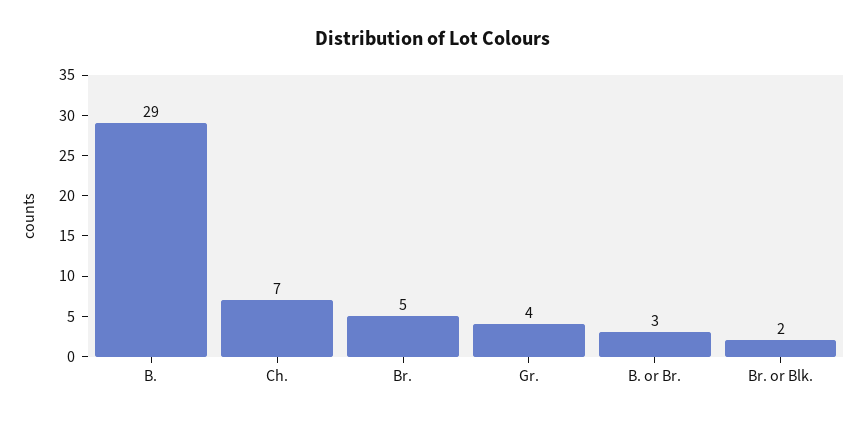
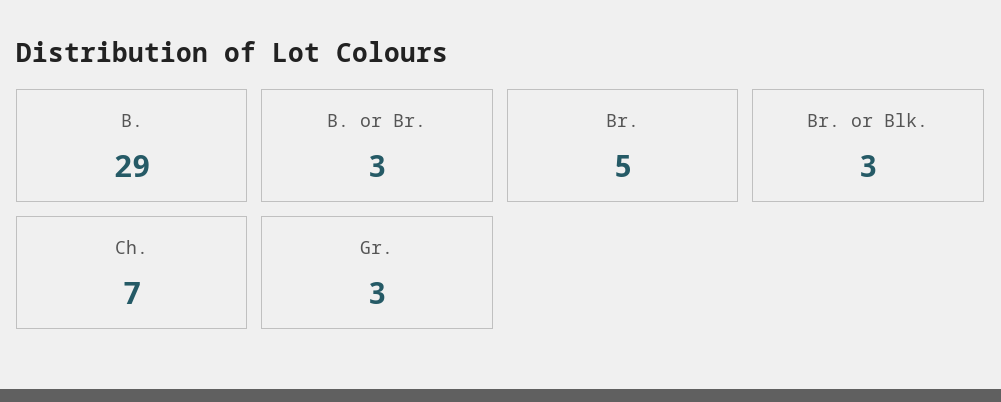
Gr.: 4 -> 3
Br. or Blk.: 2 -> 3

